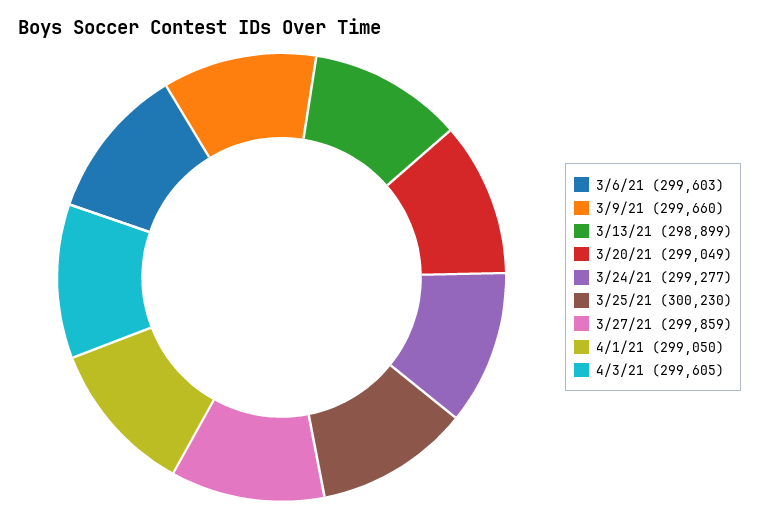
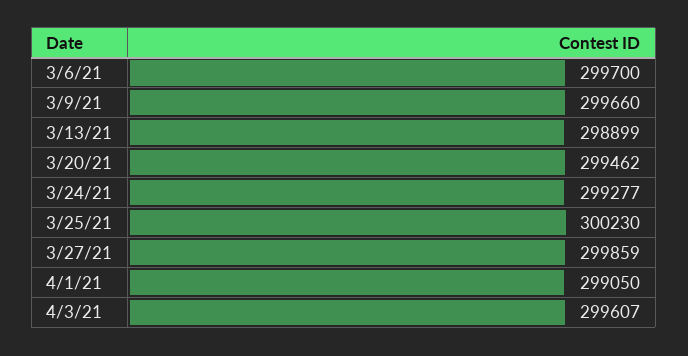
3/6/21: 299603 -> 299700
3/20/21: 299049 -> 299462
4/3/21: 299605 -> 299607

